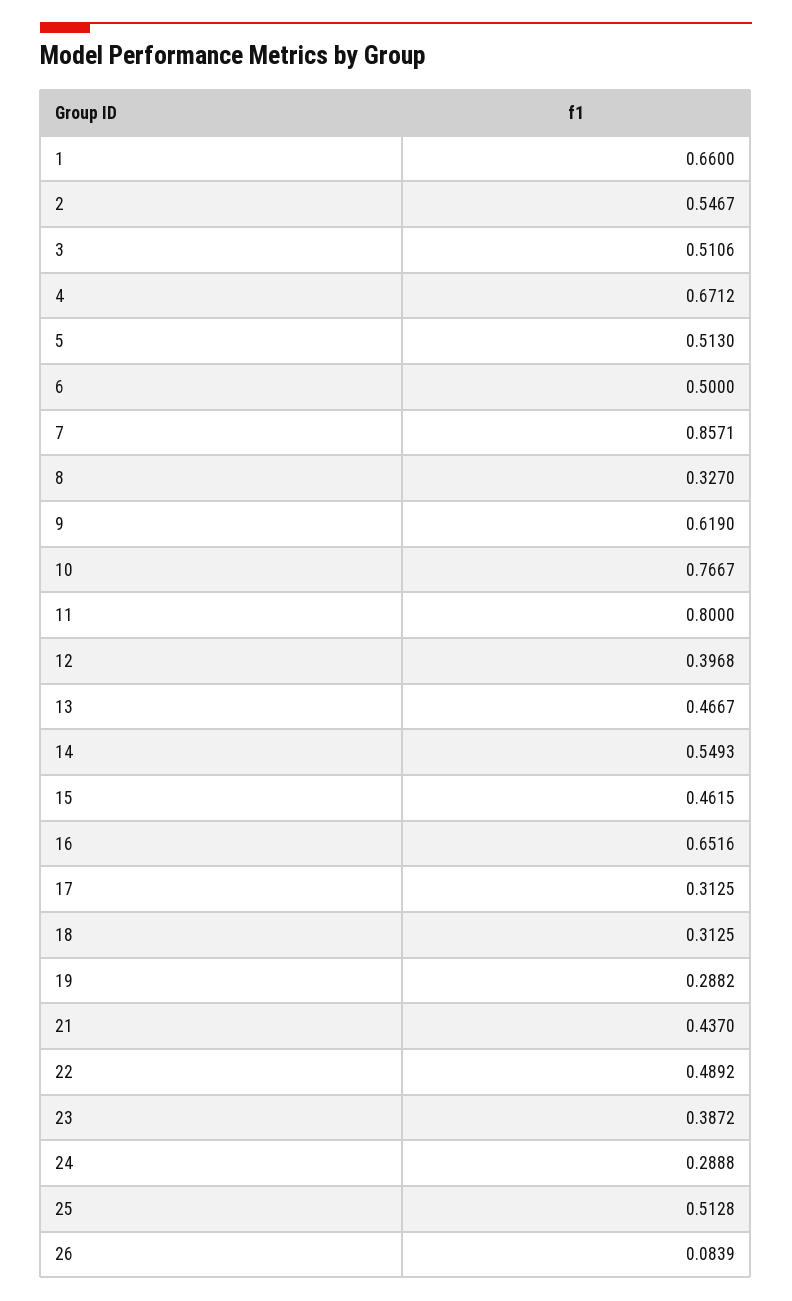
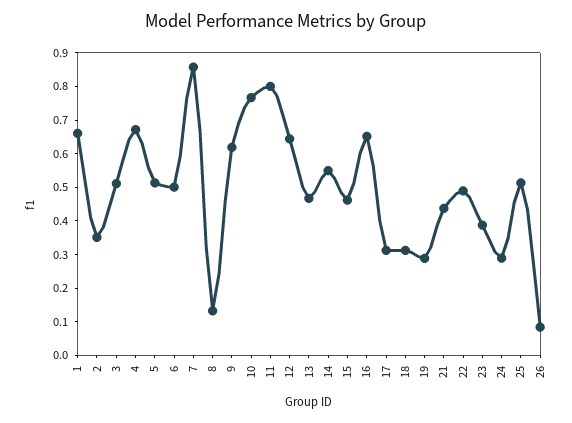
2: 0.5467 -> 0.35
8: 0.327 -> 0.125
12: 0.3968 -> 0.65

